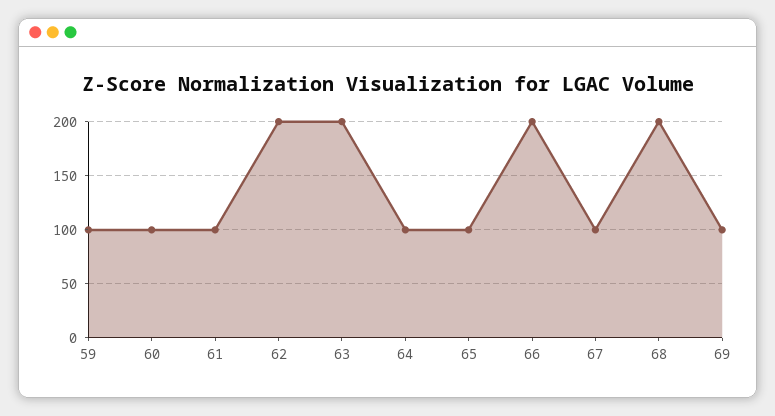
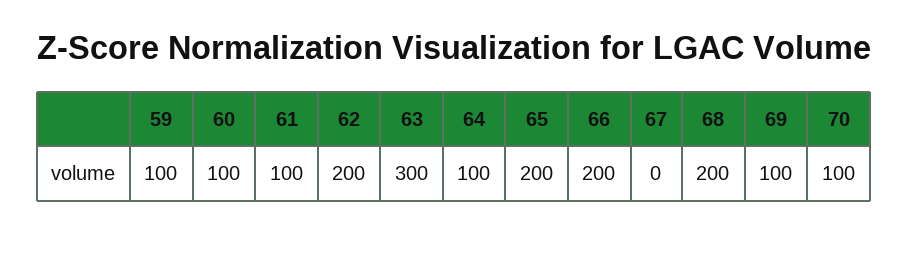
63: 200 -> 300
65: 100 -> 200
67: 100 -> 0
70: none -> 100

